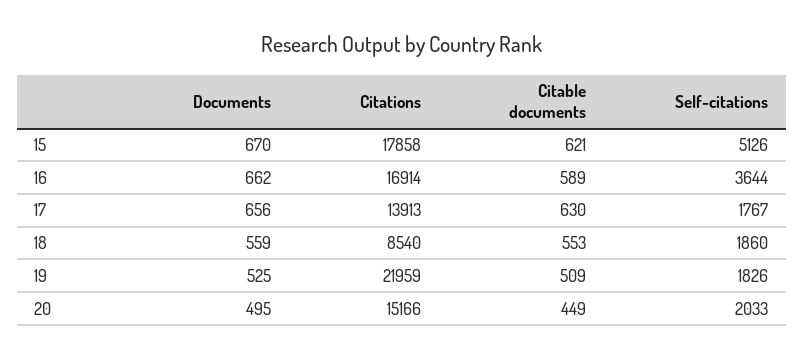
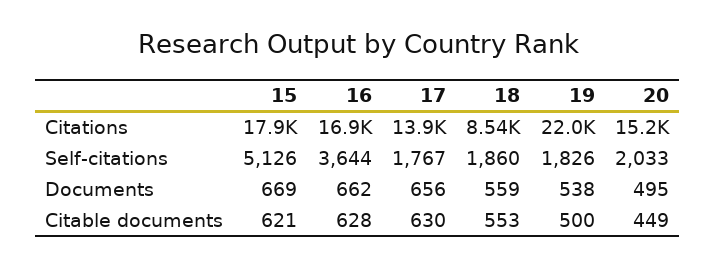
Documents, 15: 670 -> 669
Citable documents, 16: 589 -> 628
Documents, 19: 525 -> 538
Citable documents, 19: 509 -> 500

